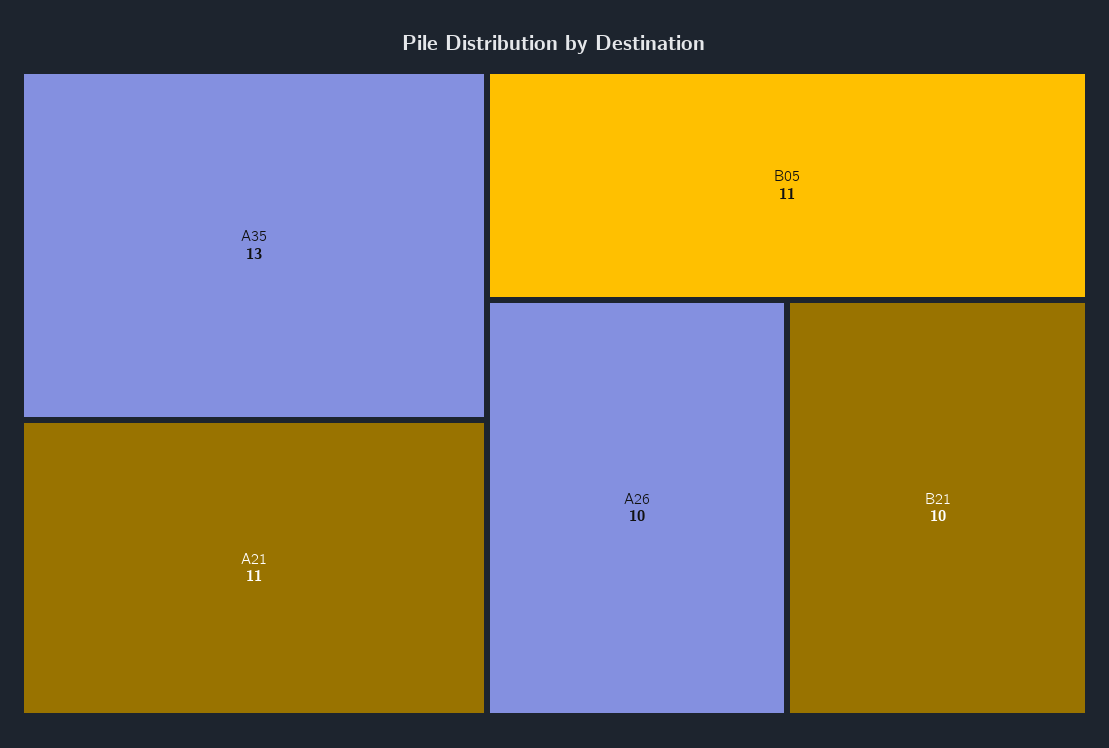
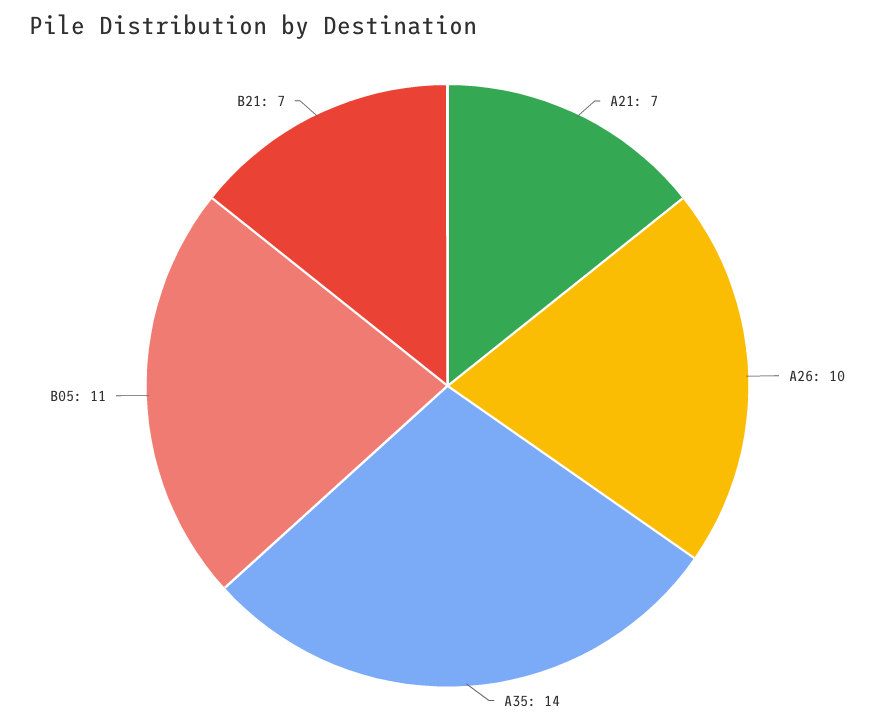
A35: 13 -> 14
A21: 11 -> 7
B21: 10 -> 7

